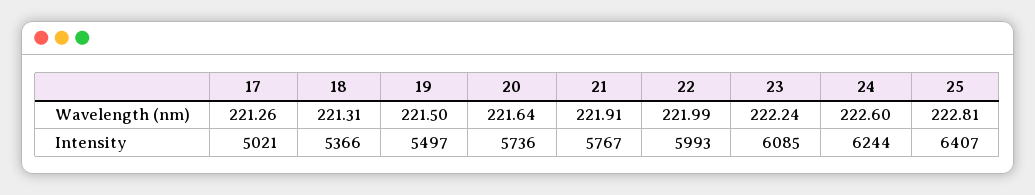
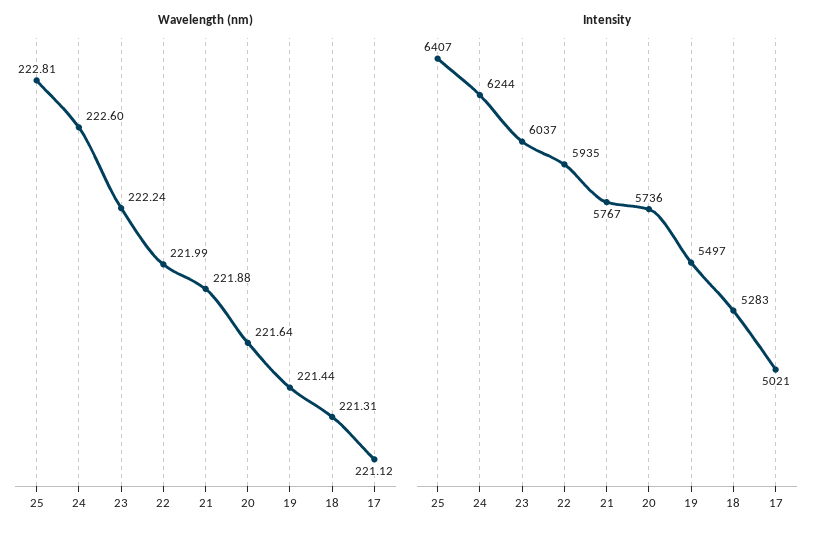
Wavelength (nm), 17: 221.26 -> 221.12
Wavelength (nm), 19: 221.5 -> 221.44
Wavelength (nm), 21: 221.91 -> 221.88
Intensity, 18: 5366 -> 5283
Intensity, 22: 5993 -> 5935
Intensity, 23: 6085 -> 6037

